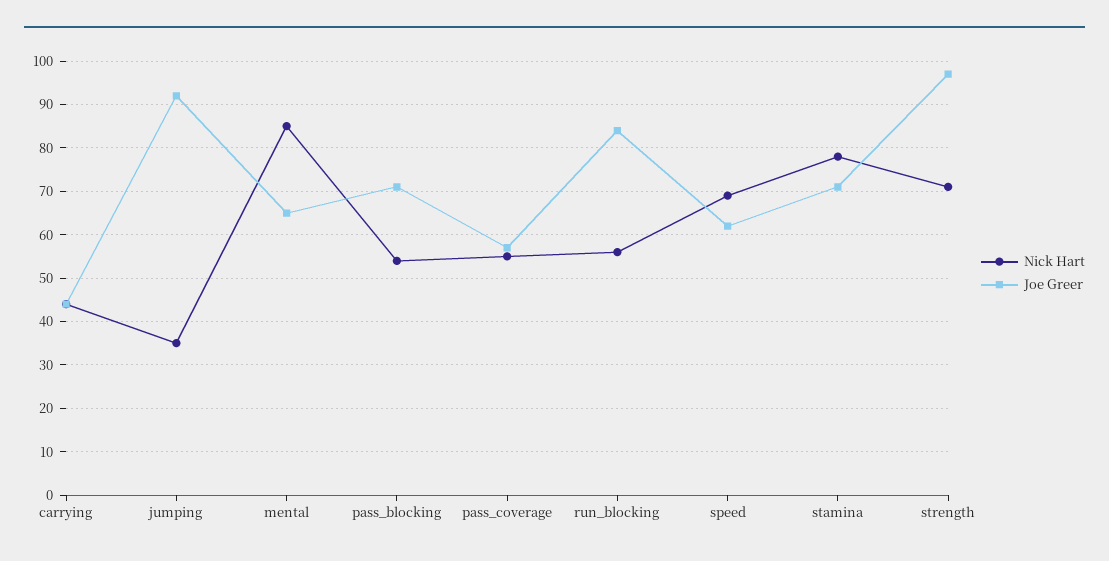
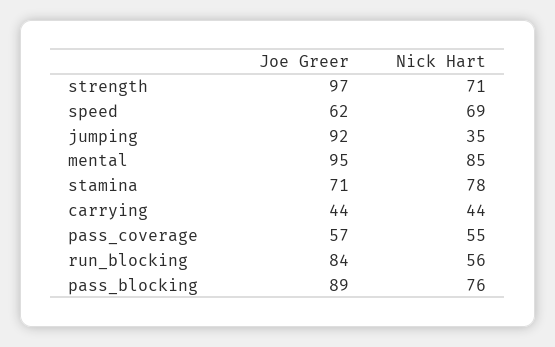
Joe Greer, mental: 65 -> 95
Nick Hart, pass_blocking: 55 -> 76
Joe Greer, pass_blocking: 70 -> 89

